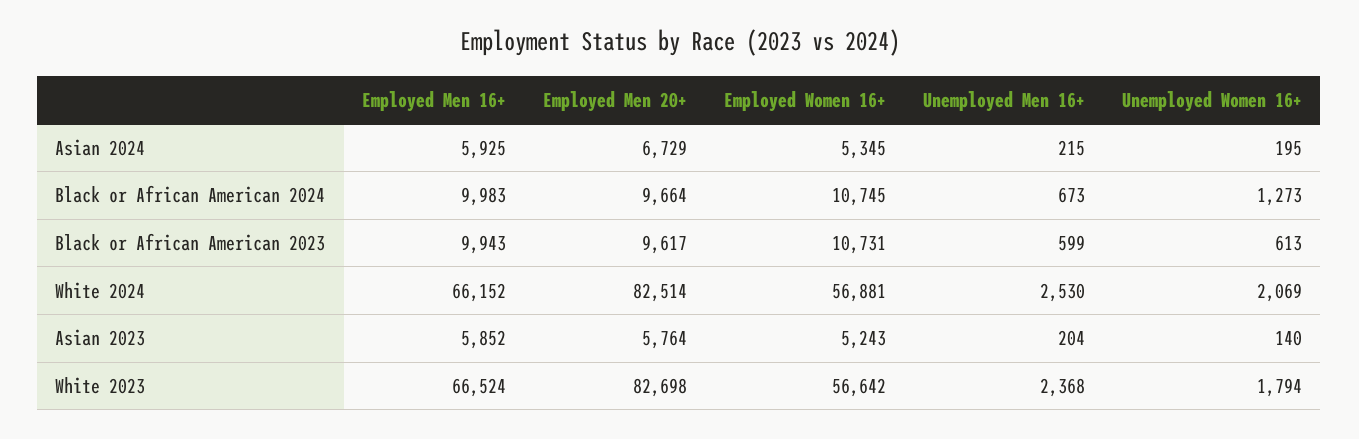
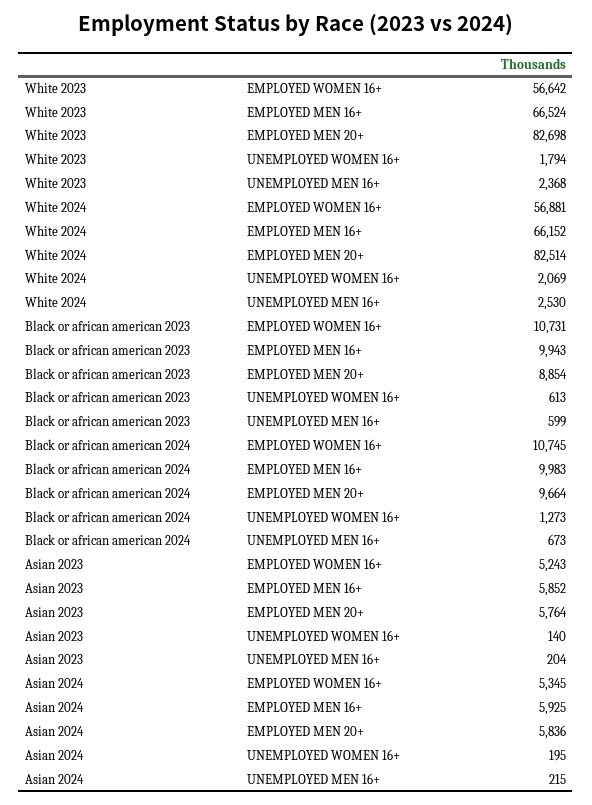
Employed Men 20+, Asian 2024: 6729 -> 5836
Employed Men 20+, Black or African American 2023: 9617 -> 8854

